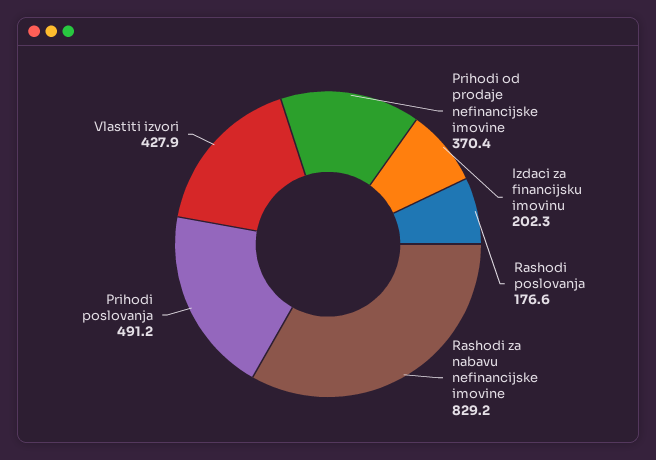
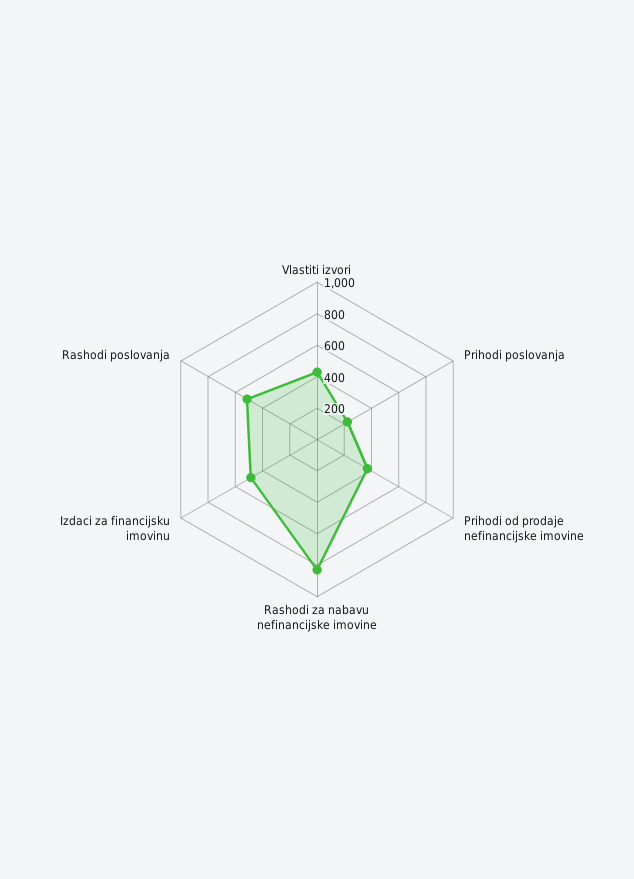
Izdaci za financijsku imovinu: 202.3 -> 500
Rashodi poslovanja: 176.6 -> 500
Prihodi poslovanja: 491.2 -> 200

